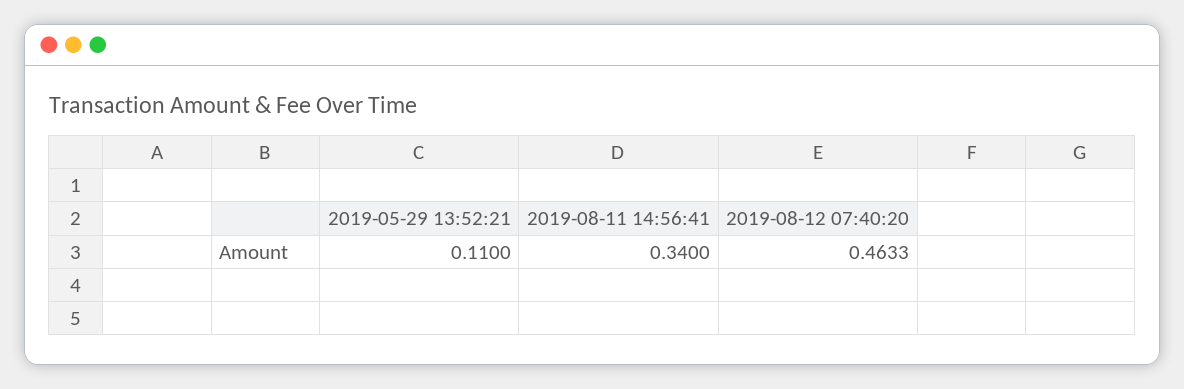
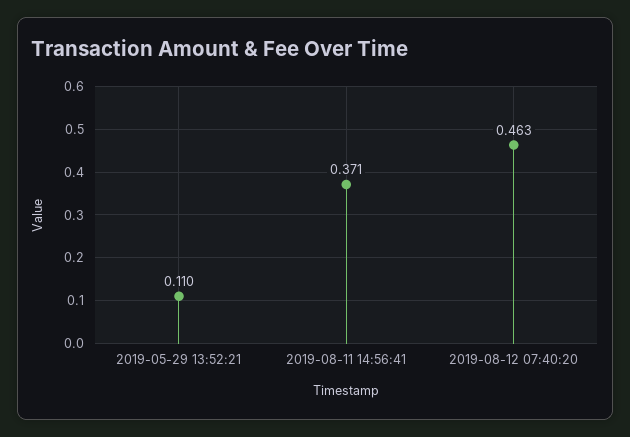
2019-08-11 14:56:41: 0.34 -> 0.371

